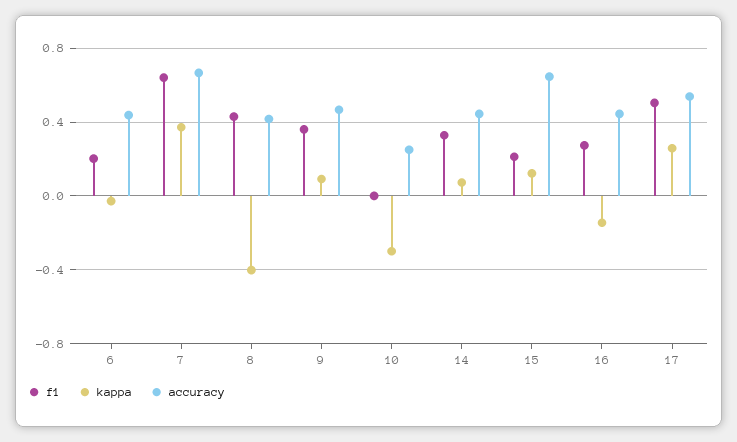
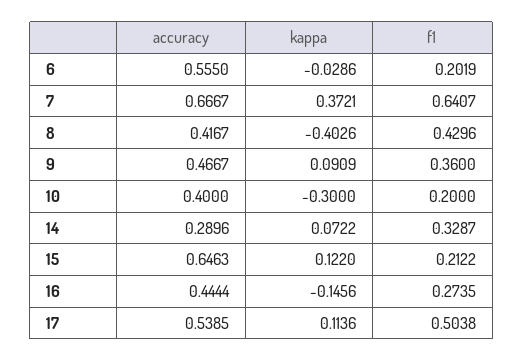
accuracy, 6: 0.45 -> 0.555
f1, 10: 0 -> 0.2
accuracy, 10: 0.25 -> 0.4
accuracy, 14: 0.45 -> 0.2896
kappa, 17: 0.25 -> 0.1136

